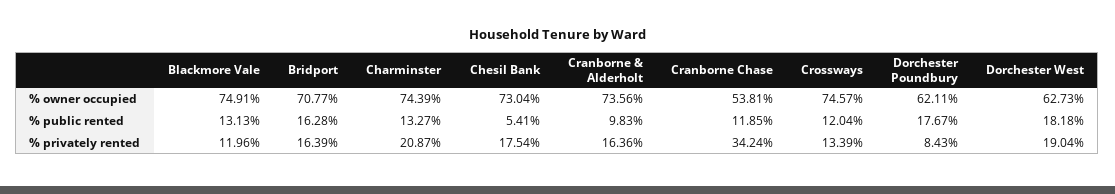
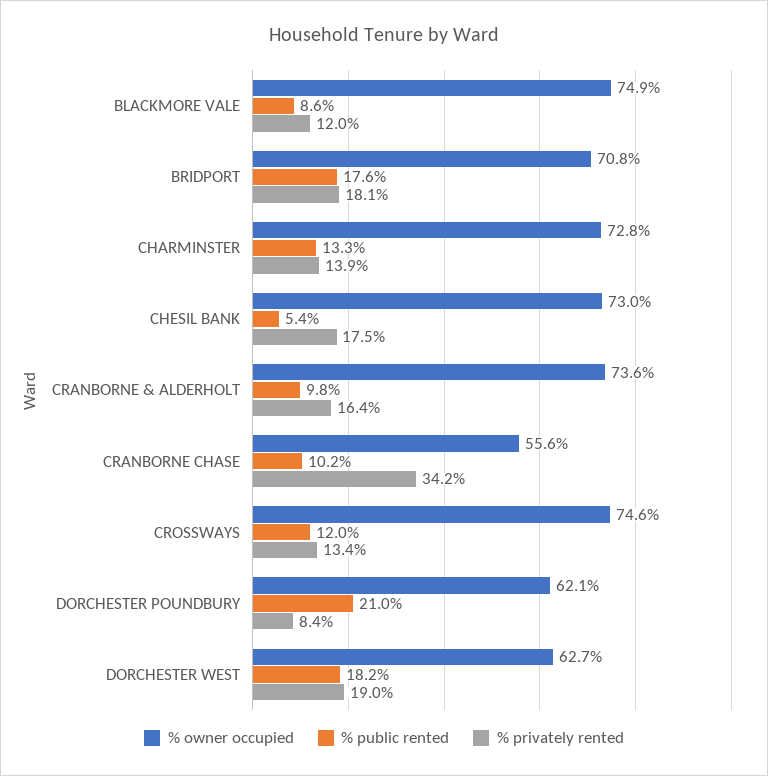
% owner occupied, Charminster: 74.39 -> 72.8
% owner occupied, Cranborne Chase: 53.81 -> 55.6
% public rented, Blackmore Vale: 13.13 -> 8.6
% public rented, Bridport: 16.28 -> 17.6
% public rented, Cranborne Chase: 11.85 -> 10.2
% public rented, Dorchester Poundbury: 17.67 -> 21
% privately rented, Bridport: 16.39 -> 18.1
% privately rented, Charminster: 20.87 -> 13.9

